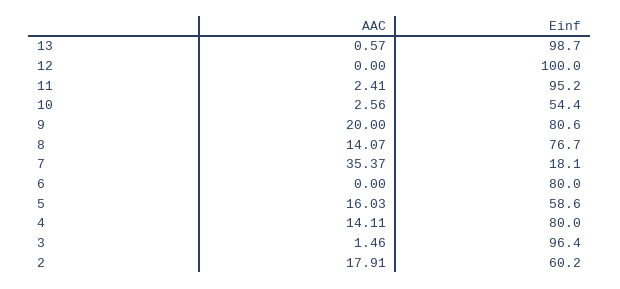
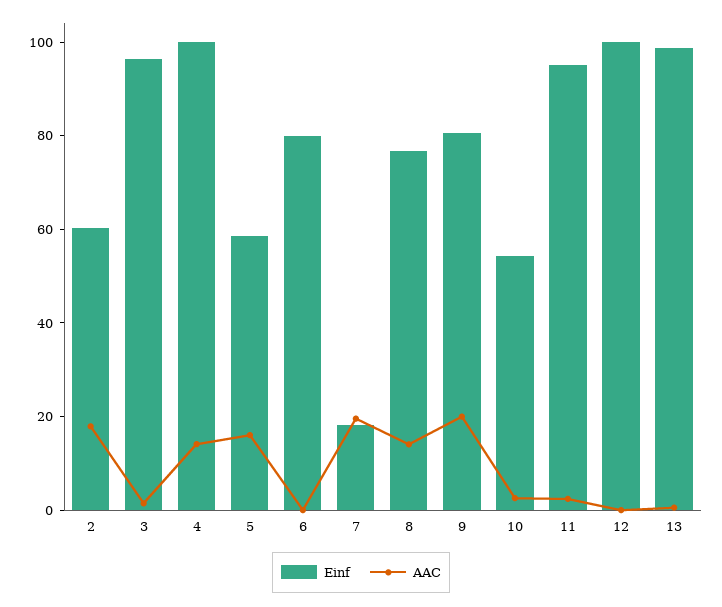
AAC, 7: 35.37 -> 20
Einf, 4: 80 -> 100

